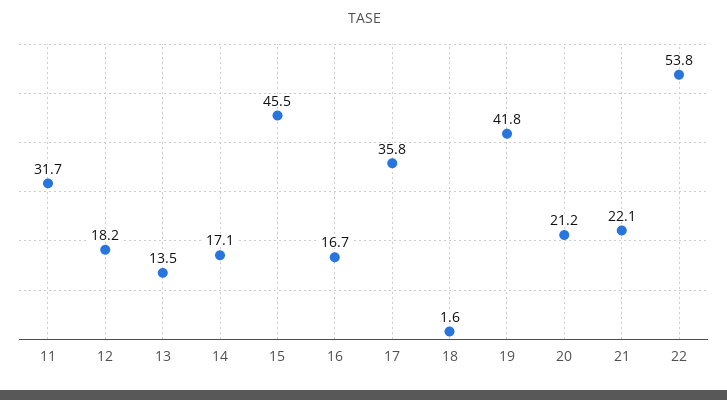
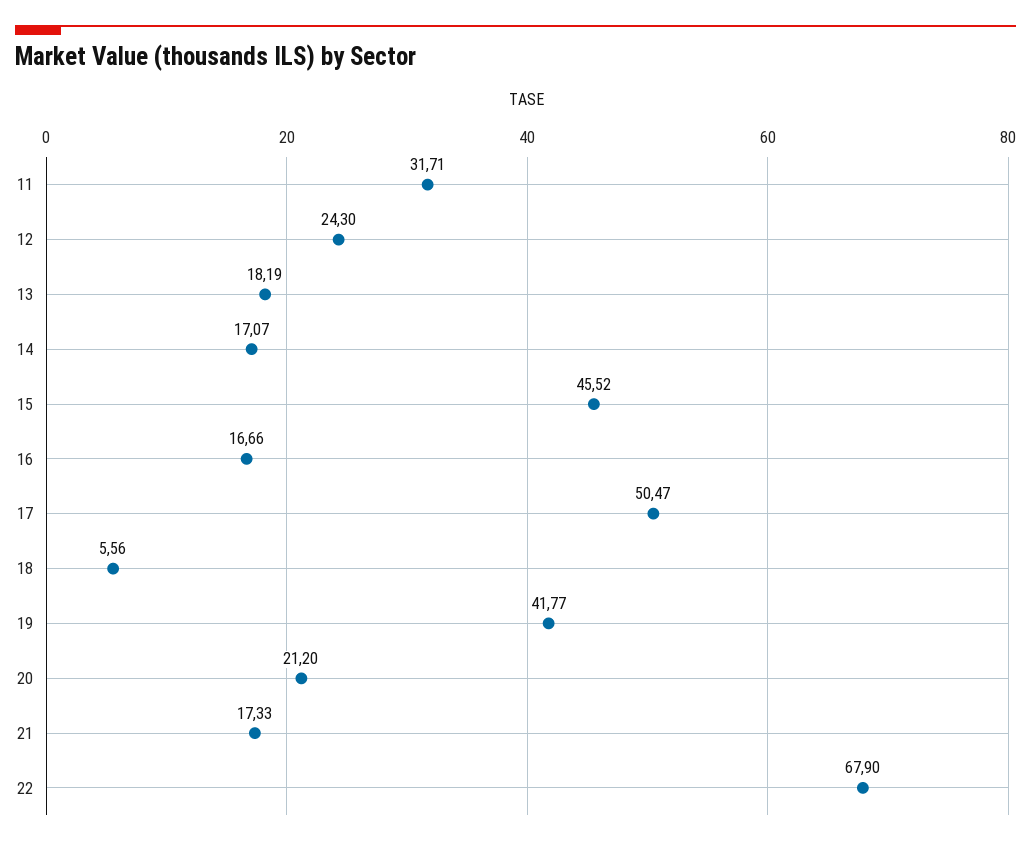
12: 18.2 -> 24.3
13: 13.5 -> 18.19
17: 35.8 -> 50.47
18: 1.6 -> 5.56
21: 22.1 -> 17.33
22: 53.8 -> 67.9

